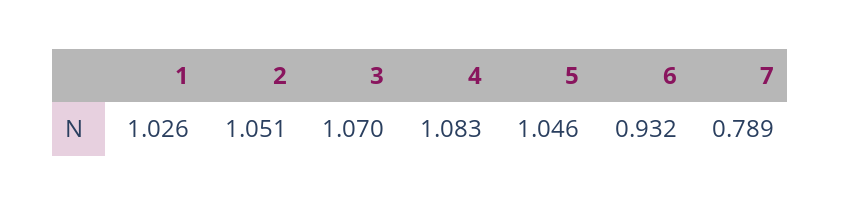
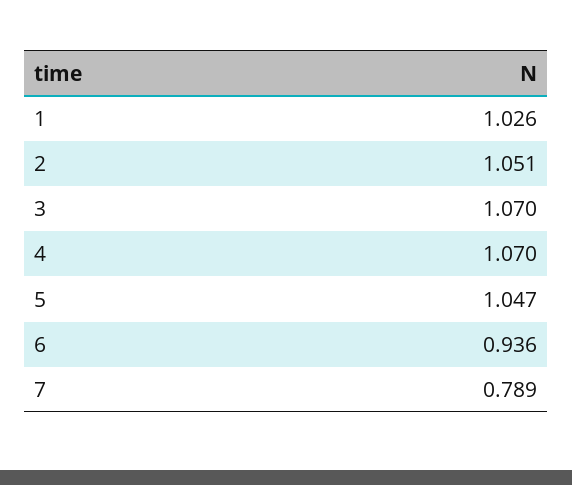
4: 1.083 -> 1.07
5: 1.046 -> 1.047
6: 0.932 -> 0.936

